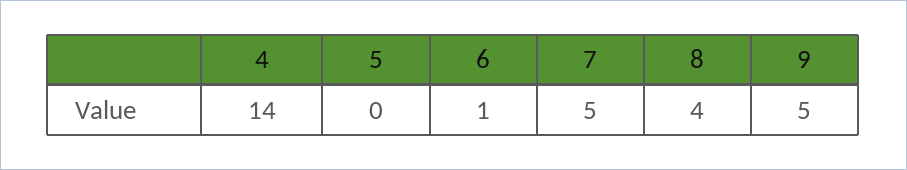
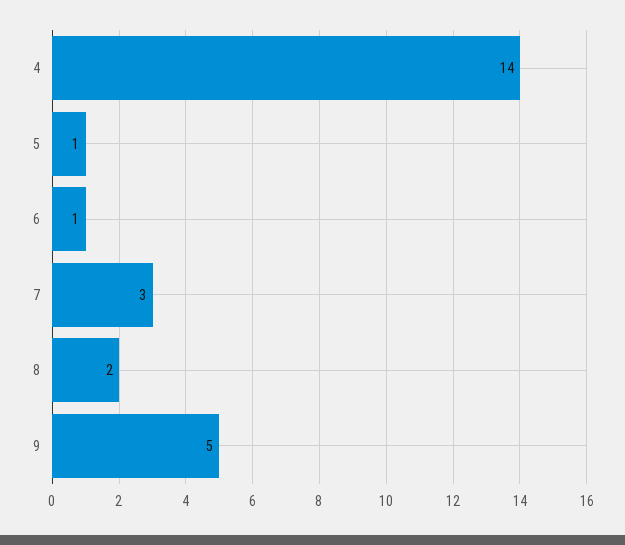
5: 0 -> 1
7: 5 -> 3
8: 4 -> 2

